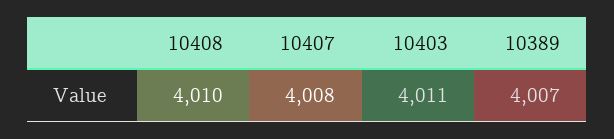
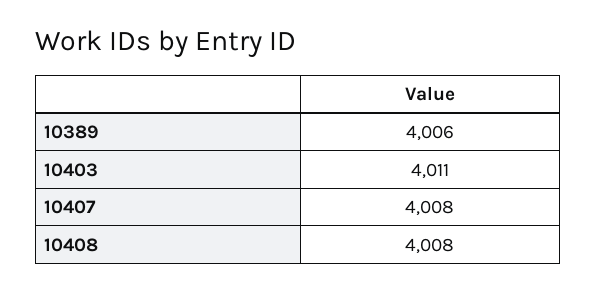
10408: 4010 -> 4008
10389: 4007 -> 4006

